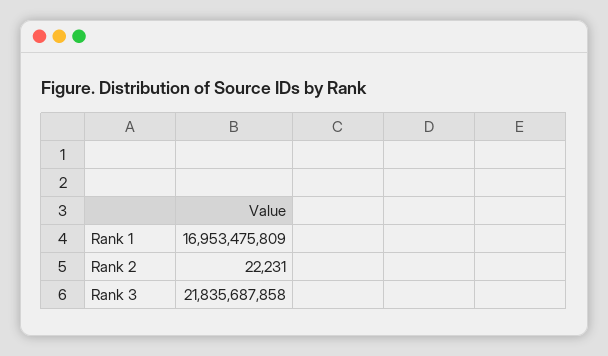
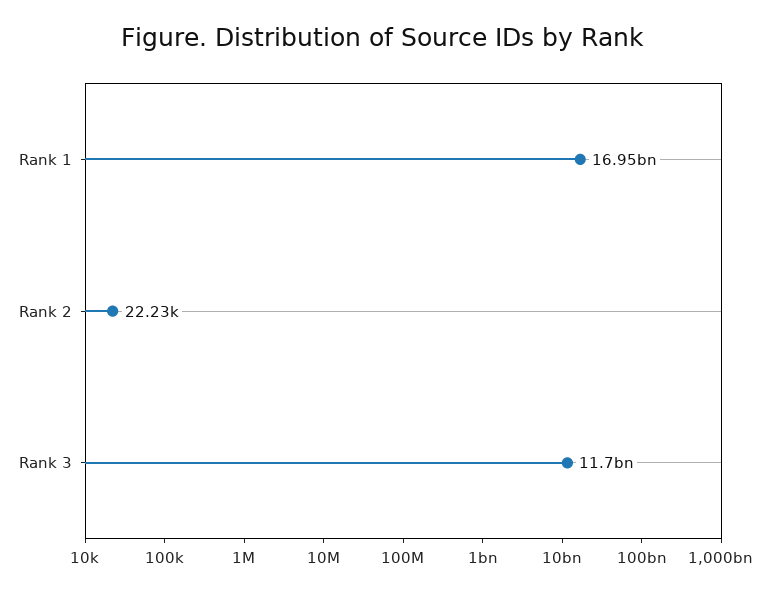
Rank 3: 21835687858 -> 11700000000

